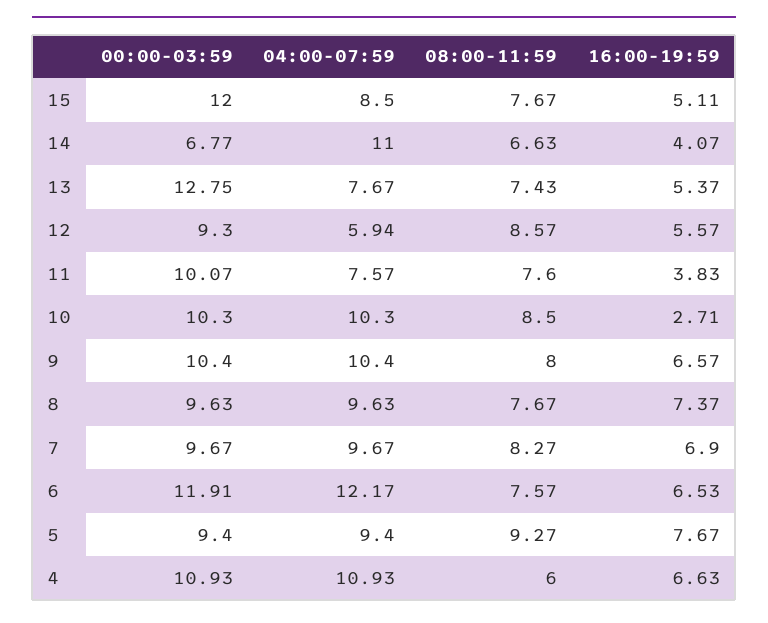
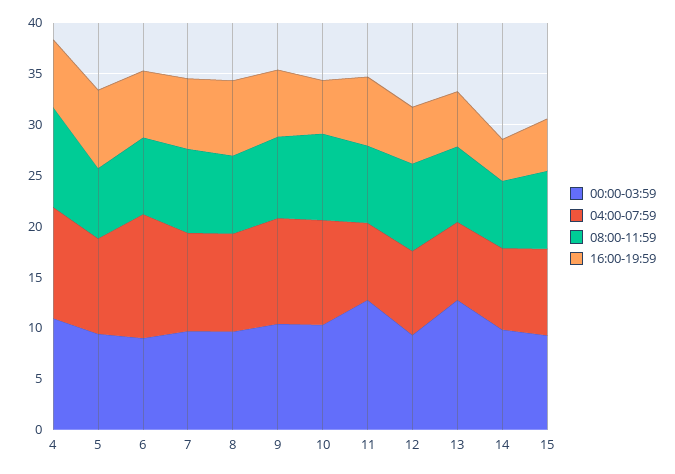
00:00-03:59, 15: 12 -> 9
00:00-03:59, 14: 6.77 -> 10
04:00-07:59, 14: 11 -> 8
04:00-07:59, 12: 5.94 -> 8
00:00-03:59, 11: 10.07 -> 13
16:00-19:59, 11: 3.83 -> 7
16:00-19:59, 10: 2.71 -> 5
00:00-03:59, 6: 11.91 -> 9
08:00-11:59, 5: 9.27 -> 7
08:00-11:59, 4: 6 -> 10

